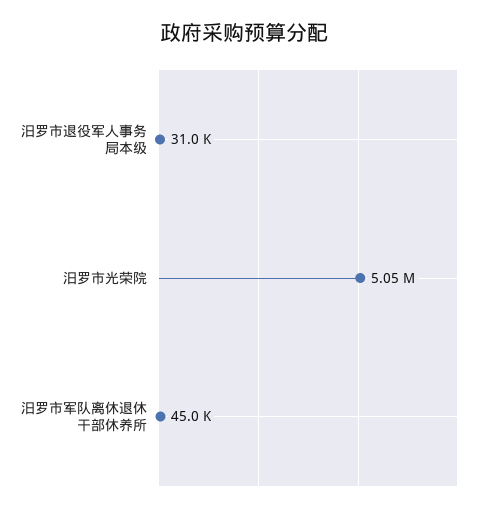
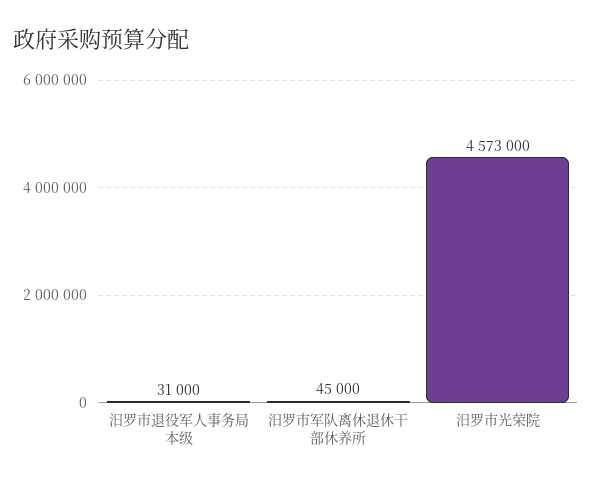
汨罗市光荣院: 5050000 -> 4573000

